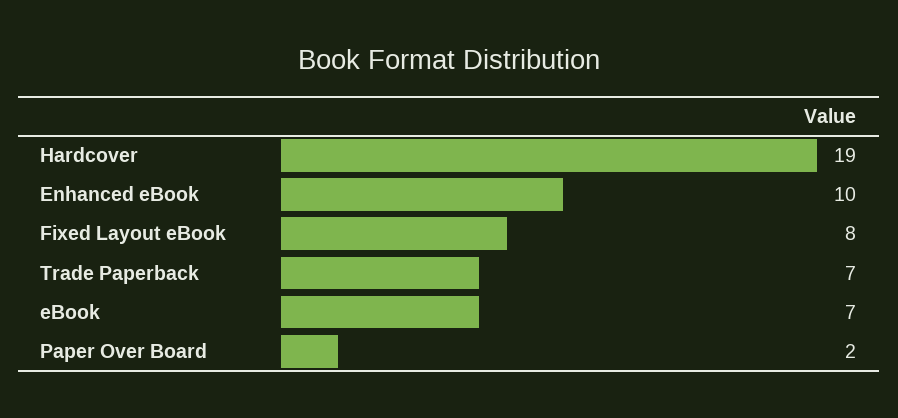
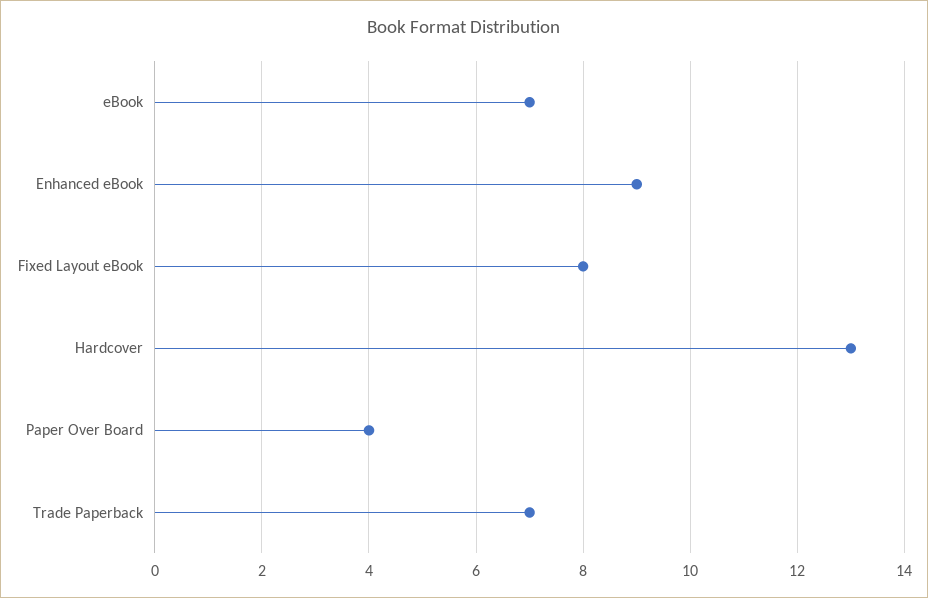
Hardcover: 19 -> 13
Enhanced eBook: 10 -> 9
Paper Over Board: 2 -> 4

